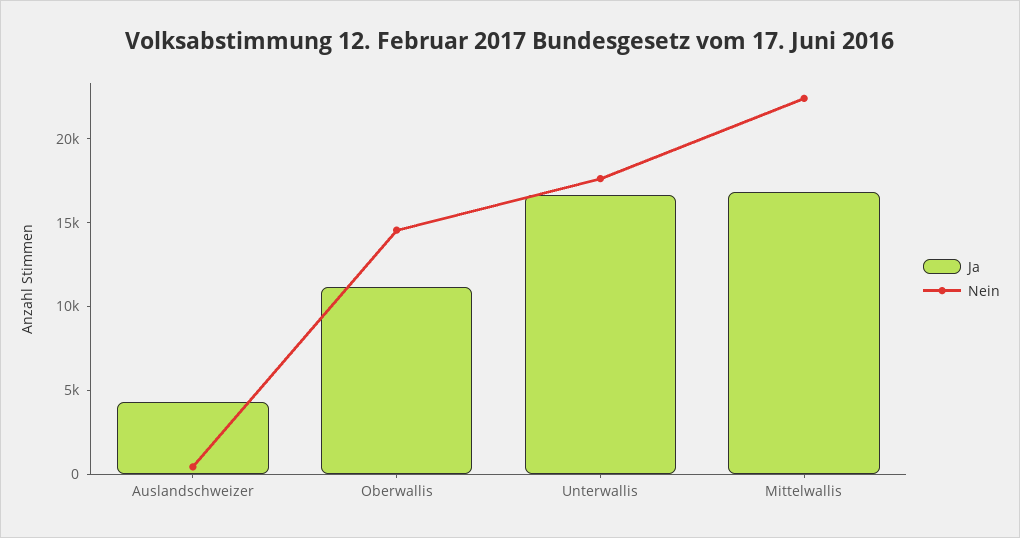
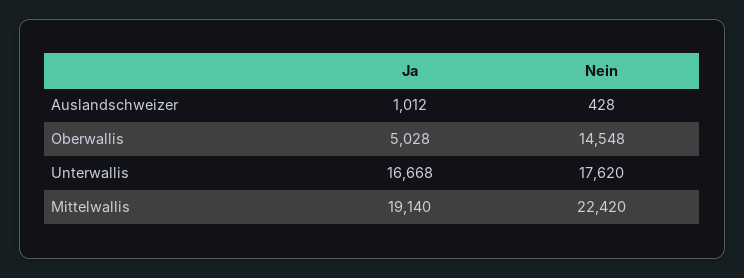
Ja, Auslandschweizer: 4000 -> 1012
Ja, Oberwallis: 11000 -> 5028
Ja, Mittelwallis: 17000 -> 19140

